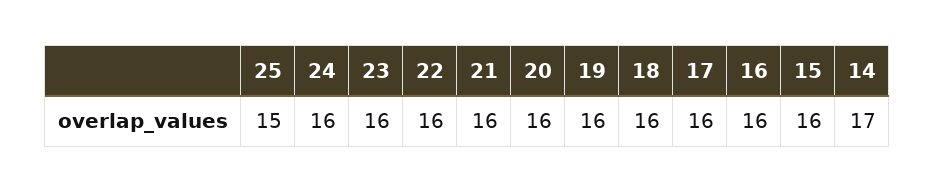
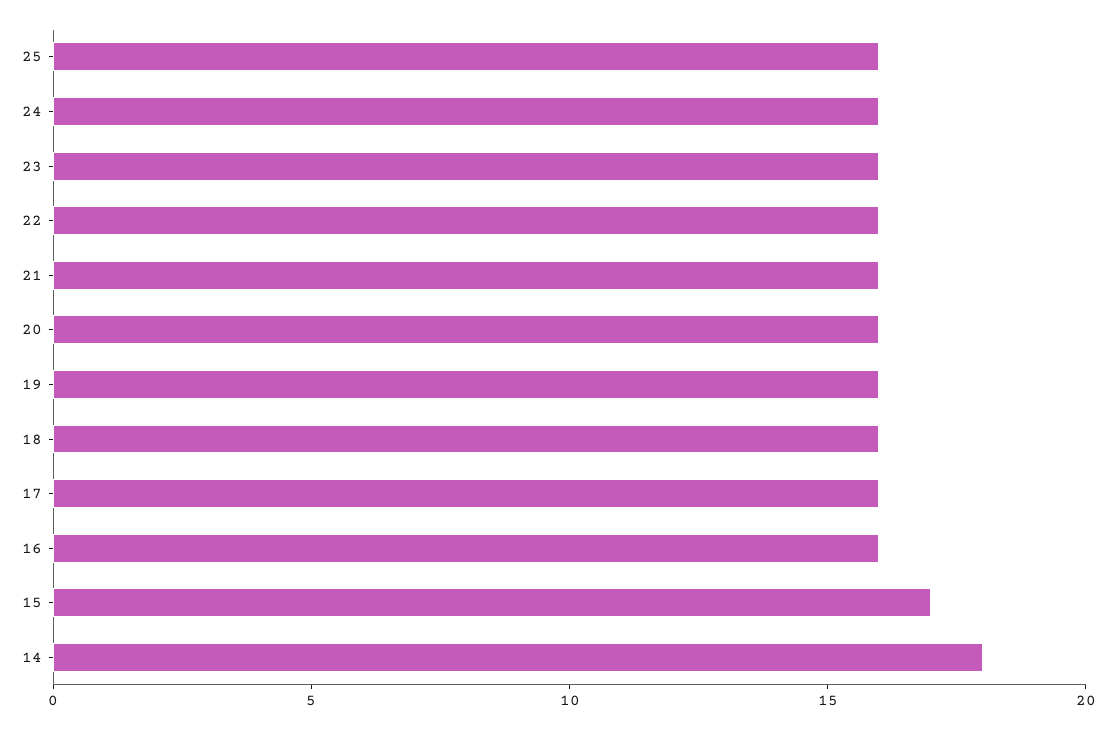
25: 15 -> 16
15: 16 -> 17
14: 17 -> 18

